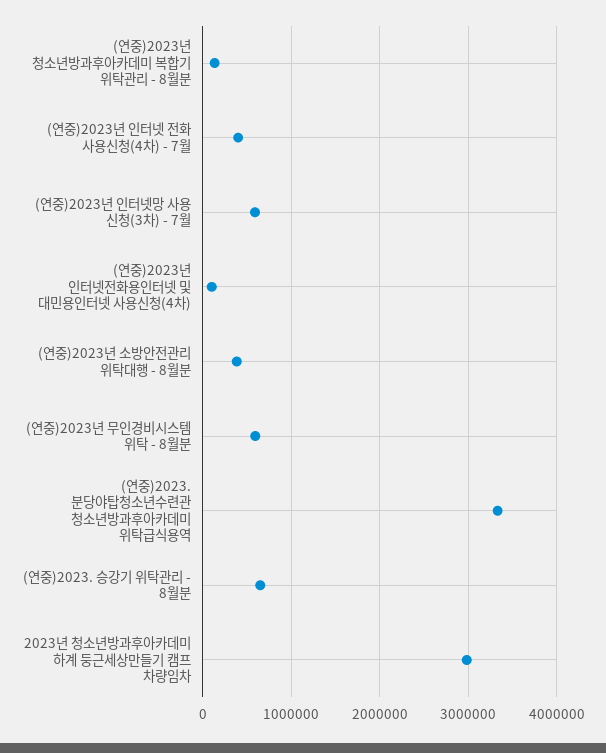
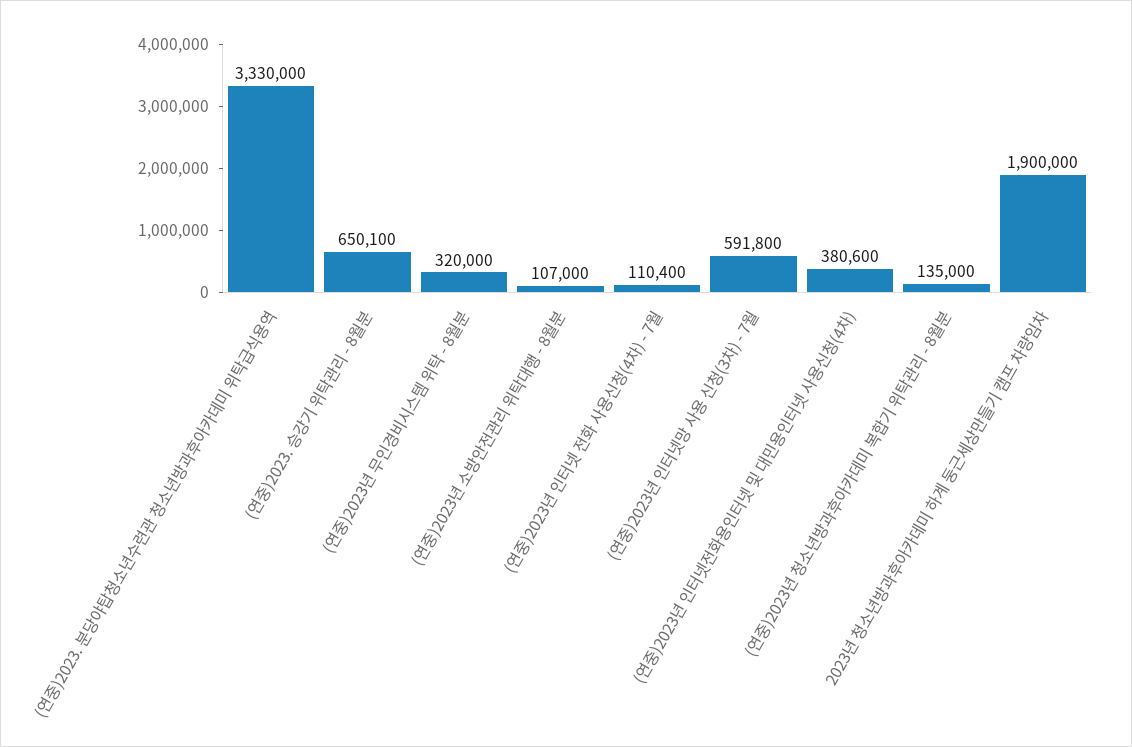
(연중)2023년 인터넷 전화 사용신청(4차) - 7월: 400000 -> 110400
(연중)2023년 인터넷전화용인터넷 및 대민용인터넷 사용신청(4차): 100000 -> 380600
(연중)2023년 소방안전관리 위탁대행 - 8월분: 400000 -> 107000
(연중)2023년 무인경비시스템 위탁 - 8월분: 600000 -> 320000
2023년 청소년방과후아카데미 하계 둥근세상만들기 캠프 차량임차: 3000000 -> 1900000

